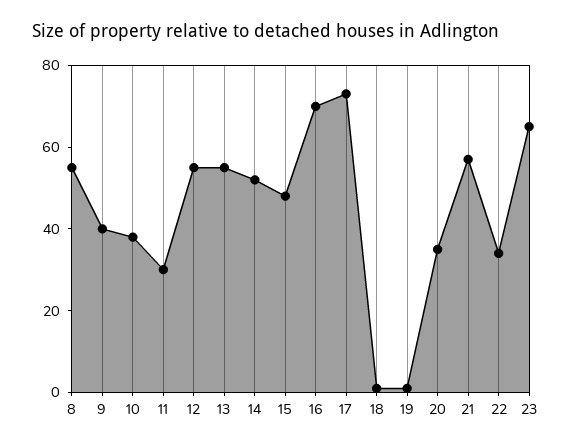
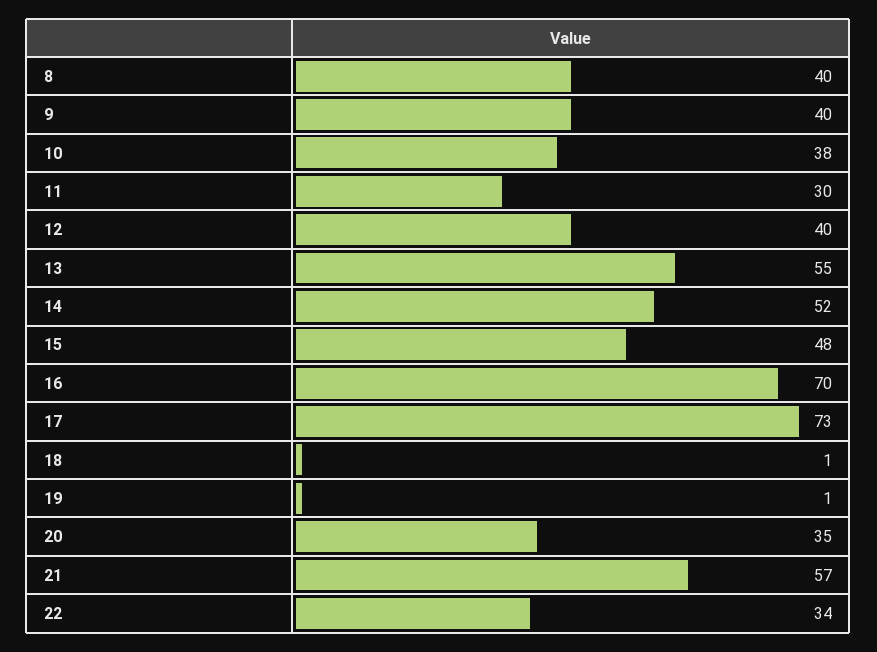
8: 55 -> 40
12: 55 -> 40
23: 65 -> none

